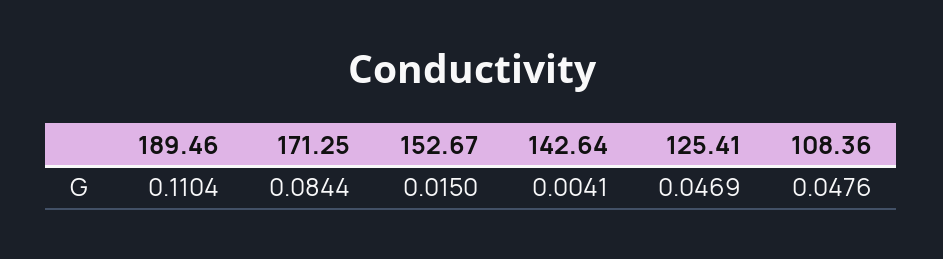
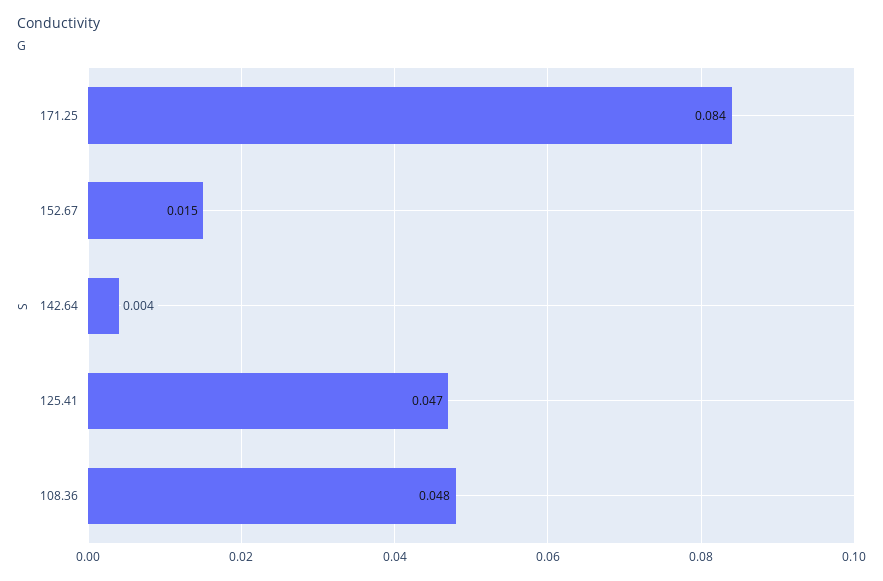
189.46: 0.1104 -> none

